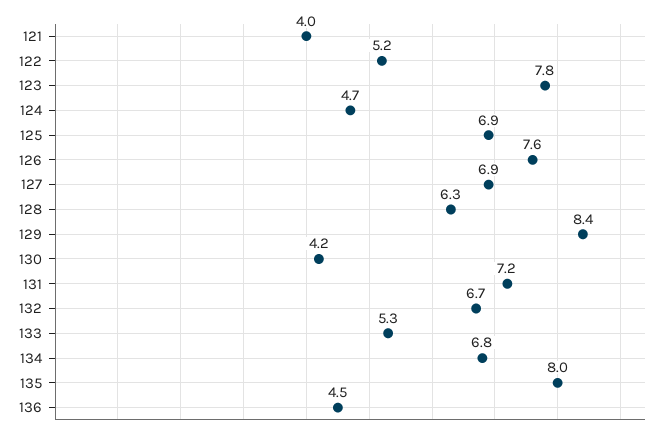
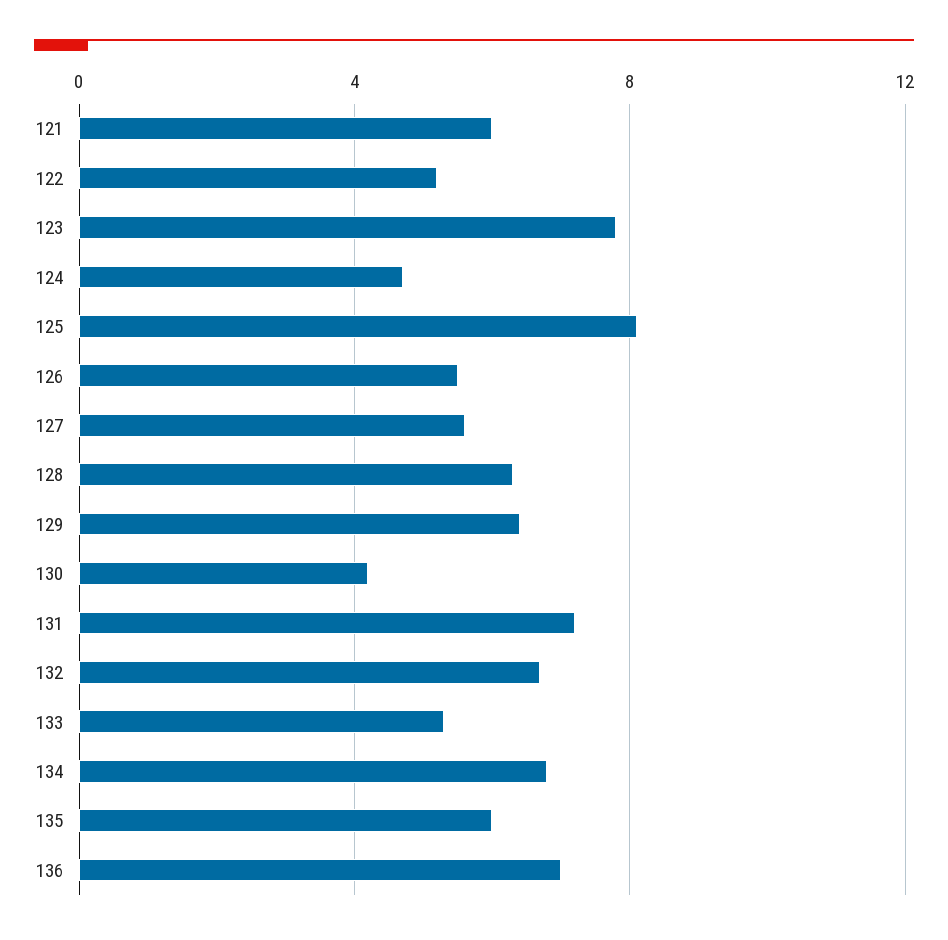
121: 4 -> 6
125: 6.9 -> 8
126: 7.6 -> 5.5
127: 6.9 -> 5.5
129: 8.4 -> 6.5
135: 8 -> 6
136: 4.5 -> 7

